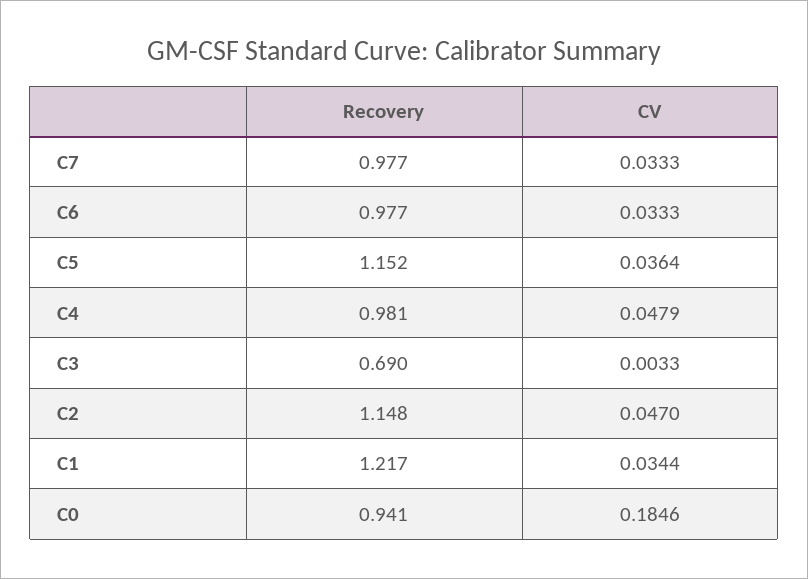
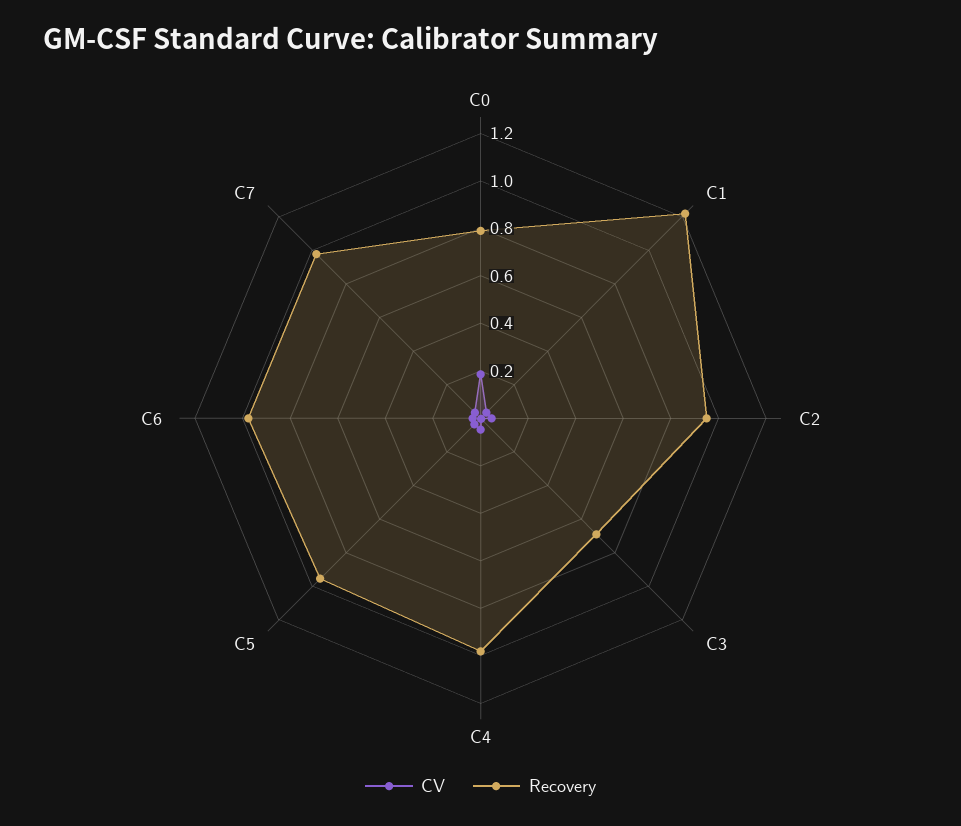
Recovery, C5: 1.152 -> 0.95
Recovery, C2: 1.148 -> 0.95
Recovery, C0: 0.941 -> 0.8

